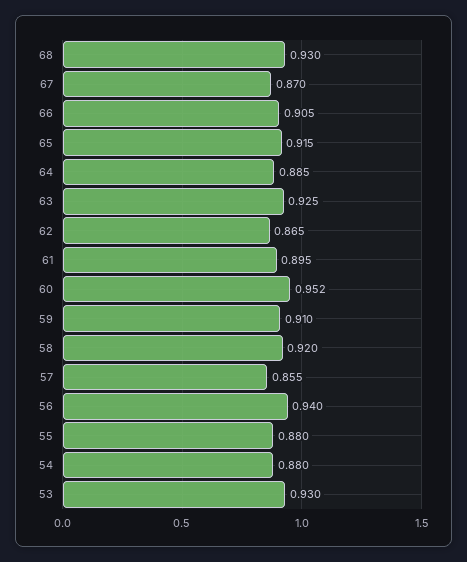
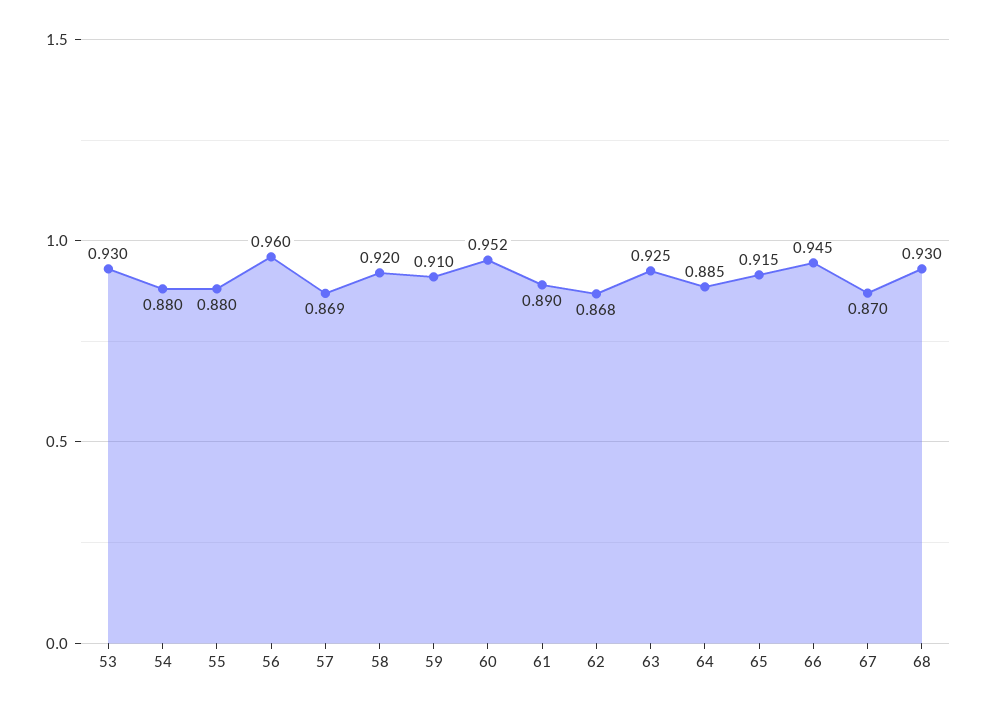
66: 0.905 -> 0.945
62: 0.865 -> 0.868
61: 0.895 -> 0.89
57: 0.855 -> 0.869
56: 0.94 -> 0.96

